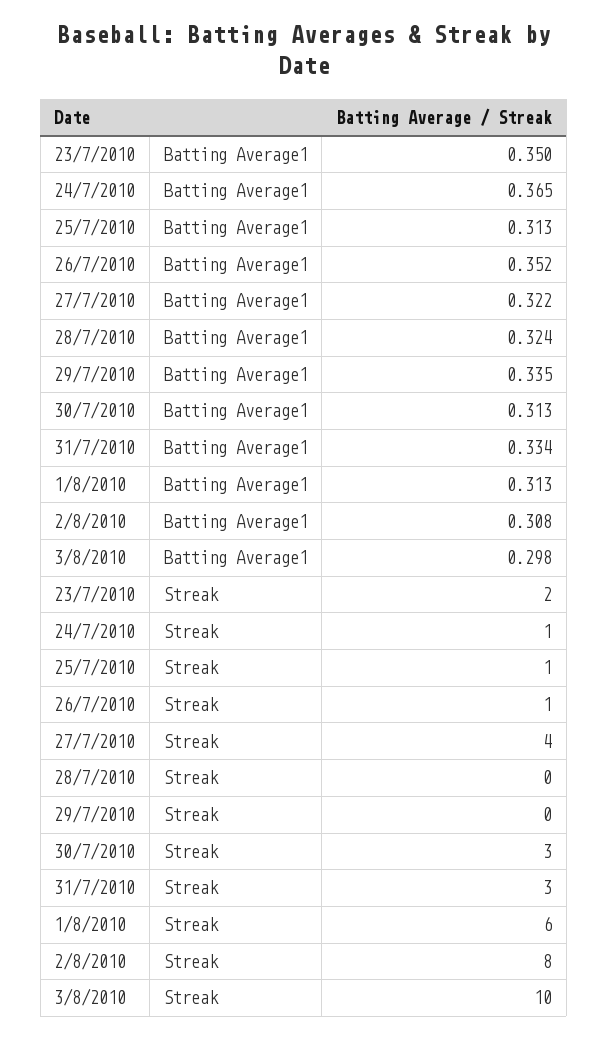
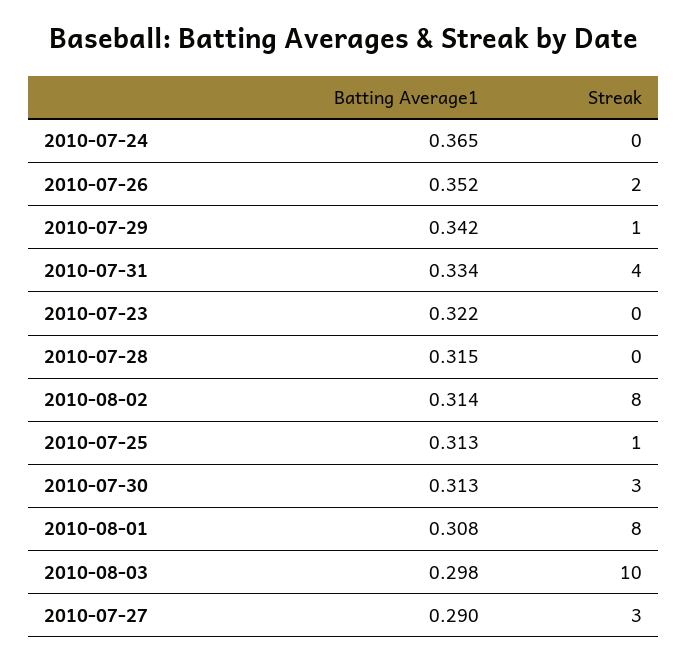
23/7/2010, Batting Average1: 0.35 -> 0.322
27/7/2010, Batting Average1: 0.322 -> 0.29
28/7/2010, Batting Average1: 0.324 -> 0.315
29/7/2010, Batting Average1: 0.335 -> 0.342
1/8/2010, Batting Average1: 0.313 -> 0.308
2/8/2010, Batting Average1: 0.308 -> 0.314
23/7/2010, Streak: 2 -> 0
24/7/2010, Streak: 1 -> 0
26/7/2010, Streak: 1 -> 2
27/7/2010, Streak: 4 -> 3
29/7/2010, Streak: 0 -> 1
31/7/2010, Streak: 3 -> 4
1/8/2010, Streak: 6 -> 8

